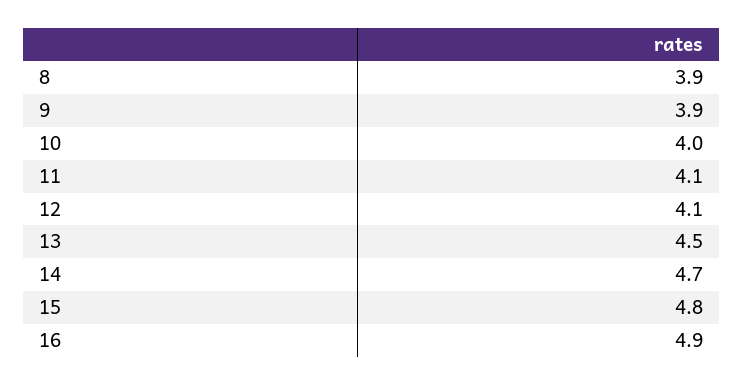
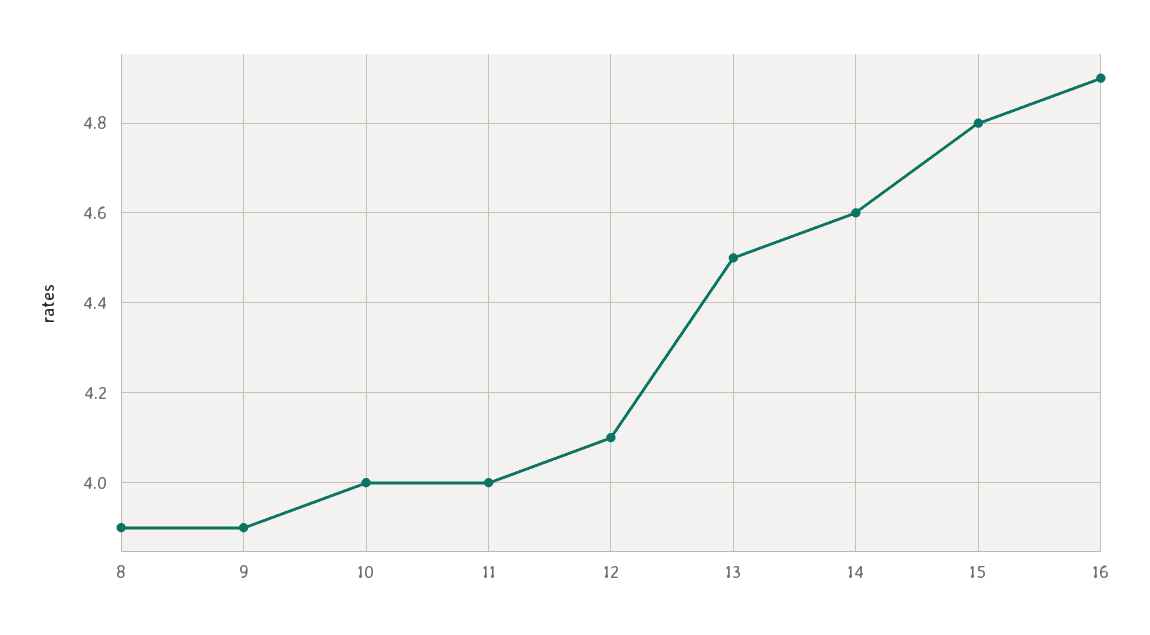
11: 4.1 -> 4
14: 4.7 -> 4.6

